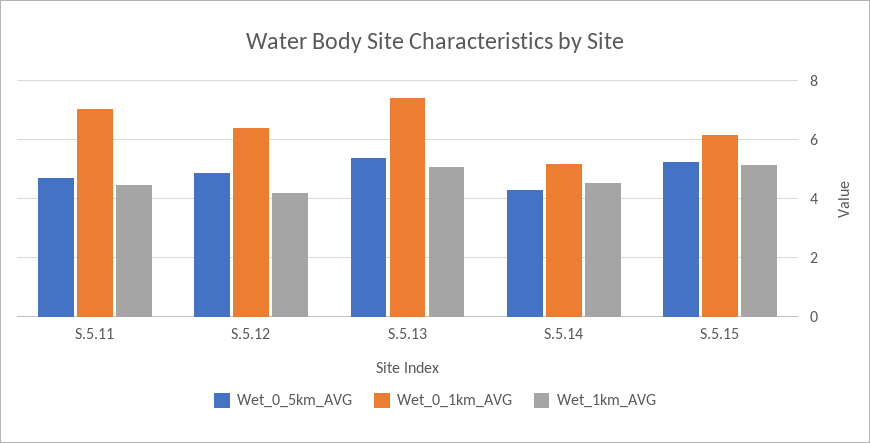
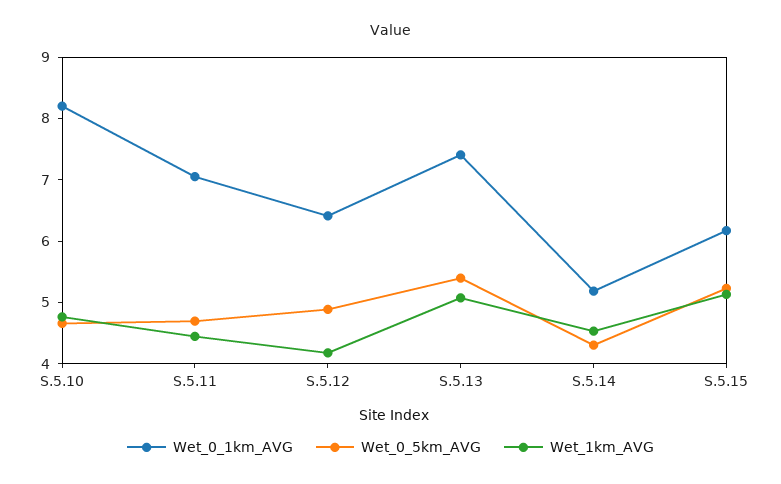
Wet_0_1km_AVG, S.5.10: none -> 8.2
Wet_0_5km_AVG, S.5.10: none -> 4.6
Wet_1km_AVG, S.5.10: none -> 4.8

